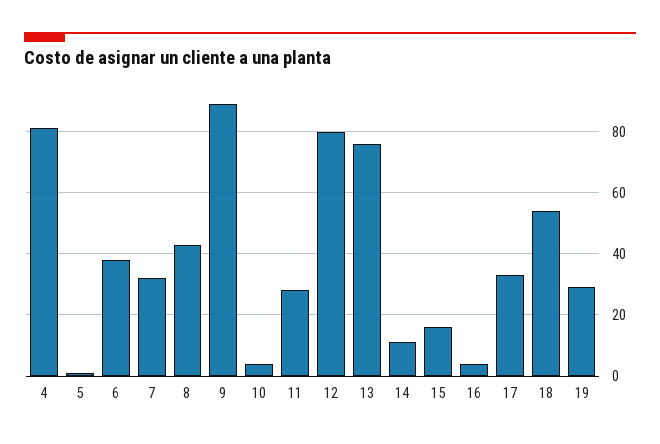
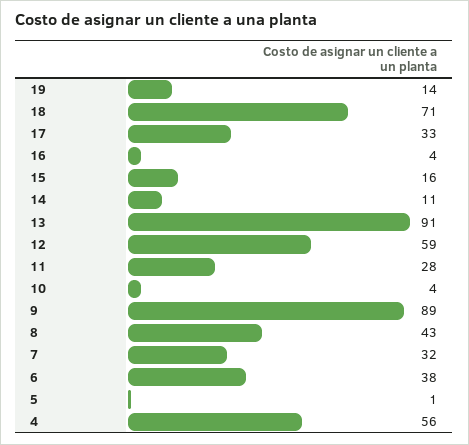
4: 80 -> 56
12: 80 -> 59
13: 75 -> 91
18: 55 -> 71
19: 30 -> 14

